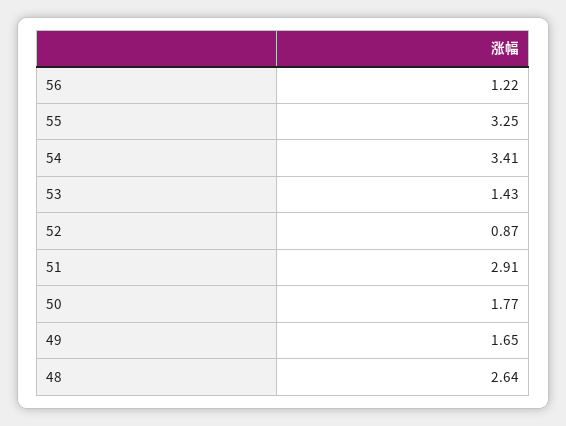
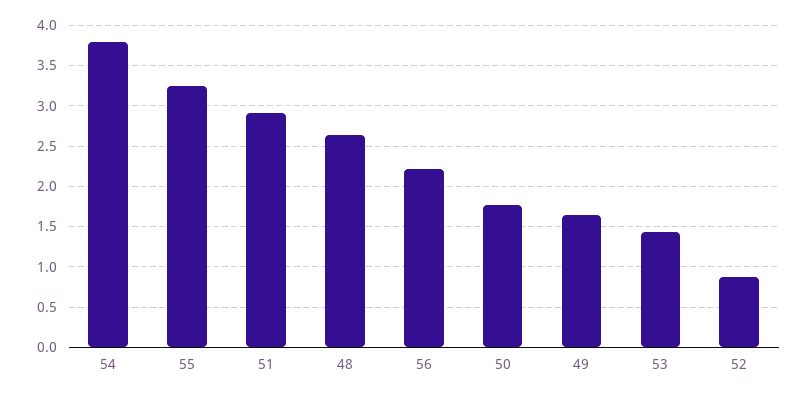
56: 1.22 -> 2.2
54: 3.41 -> 3.8

